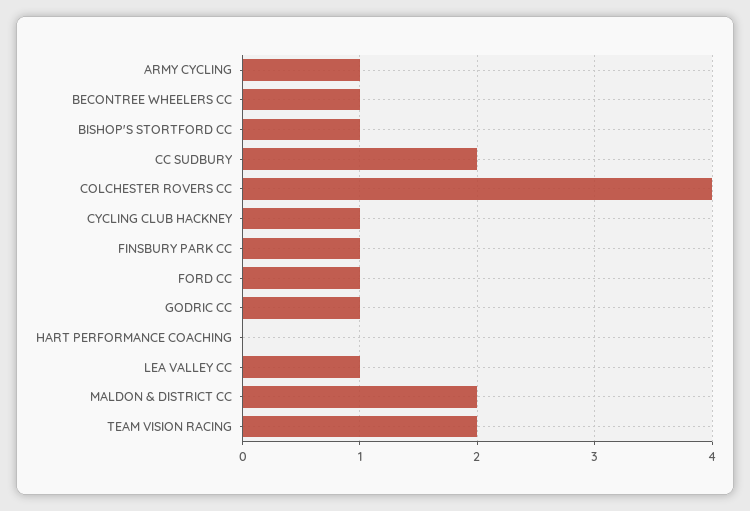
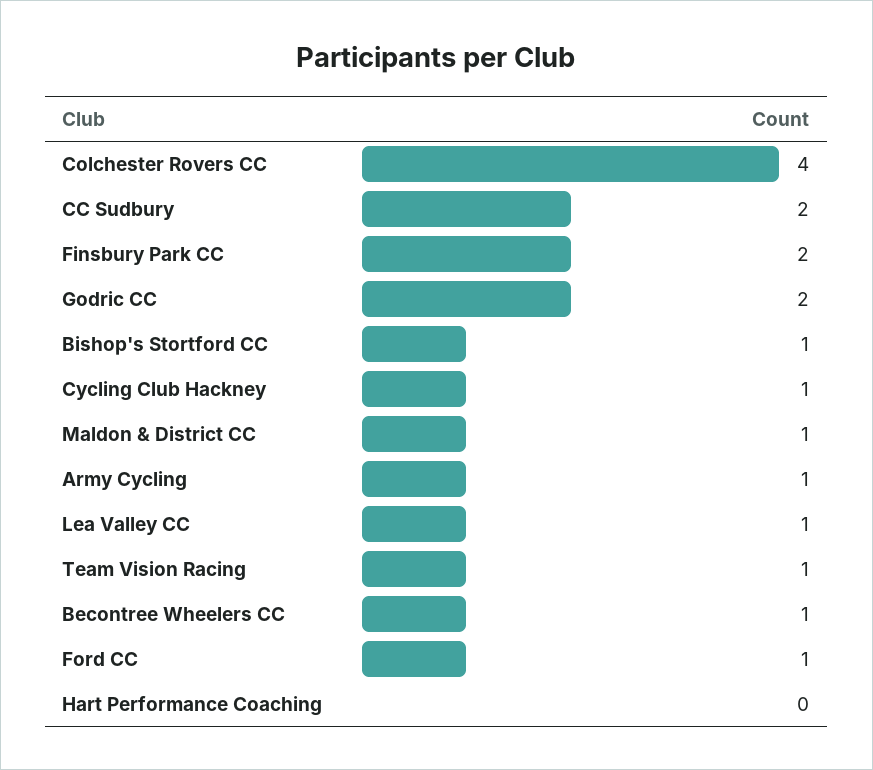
FINSBURY PARK CC: 1 -> 2
GODRIC CC: 1 -> 2
MALDON & DISTRICT CC: 2 -> 1
TEAM VISION RACING: 2 -> 1

